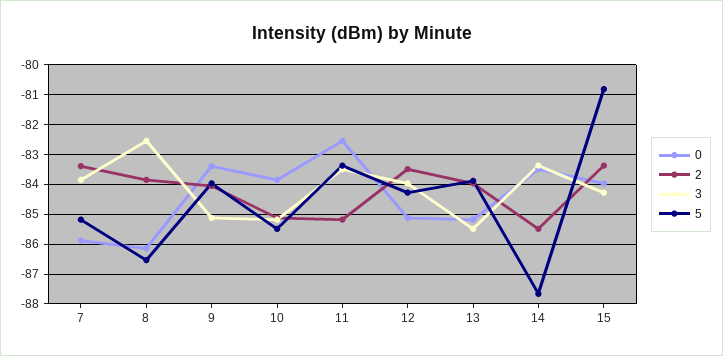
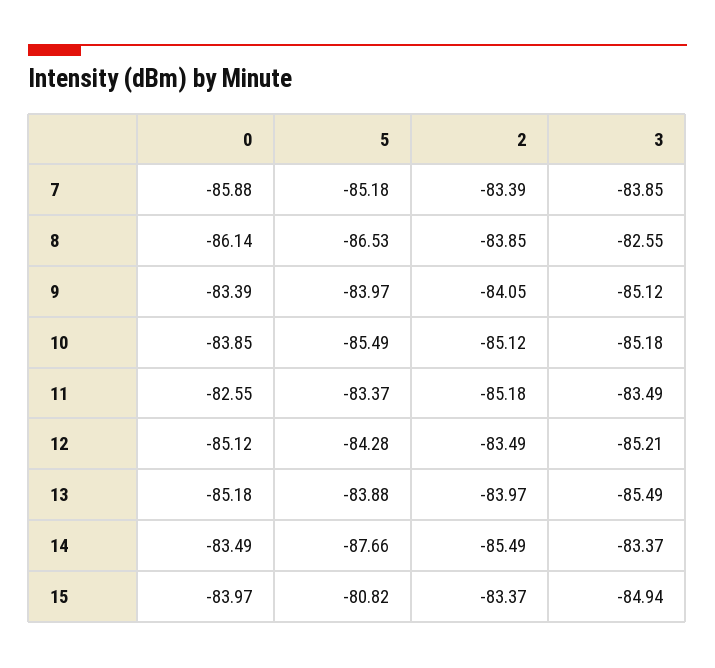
3, 12: -84 -> -85.21
3, 15: -84.25 -> -84.94

